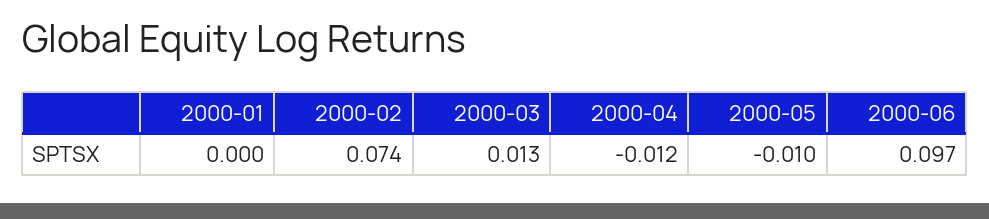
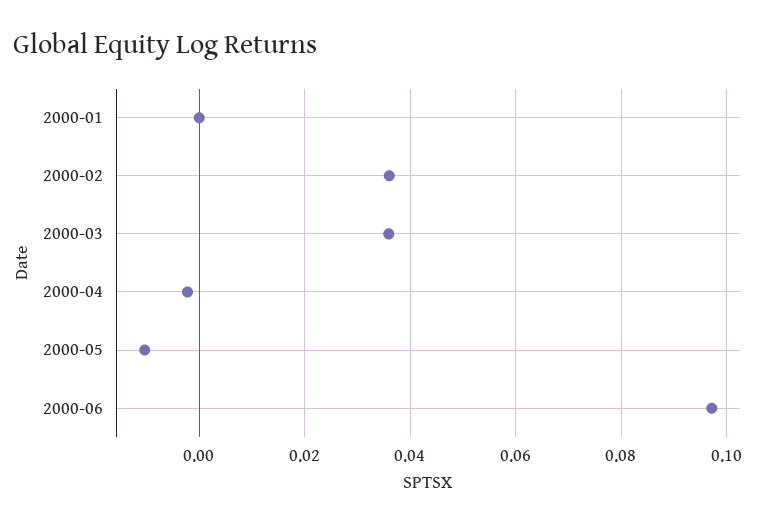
2000-02: 0.074 -> 0.036
2000-03: 0.013 -> 0.036
2000-04: -0.012 -> -0.002

